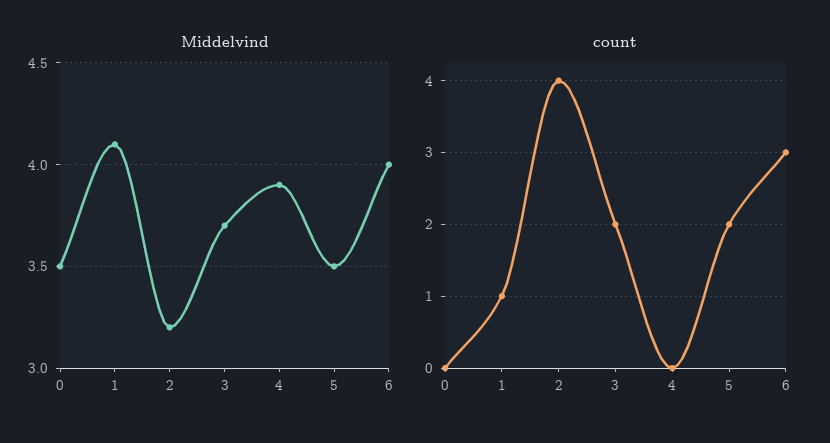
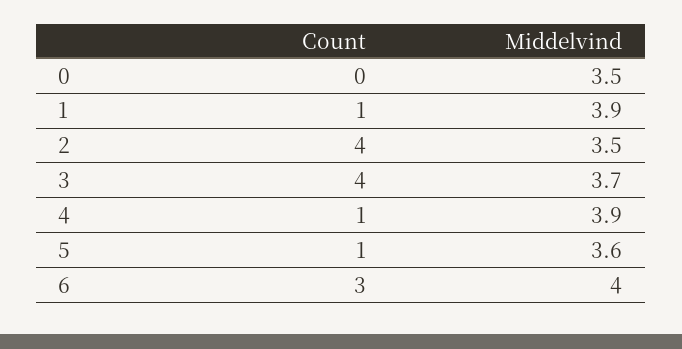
Middelvind, 1: 4.1 -> 3.9
Middelvind, 2: 3.2 -> 3.5
Middelvind, 5: 3.5 -> 3.6
count, 3: 2 -> 4
count, 4: 0 -> 1
count, 5: 2 -> 1

